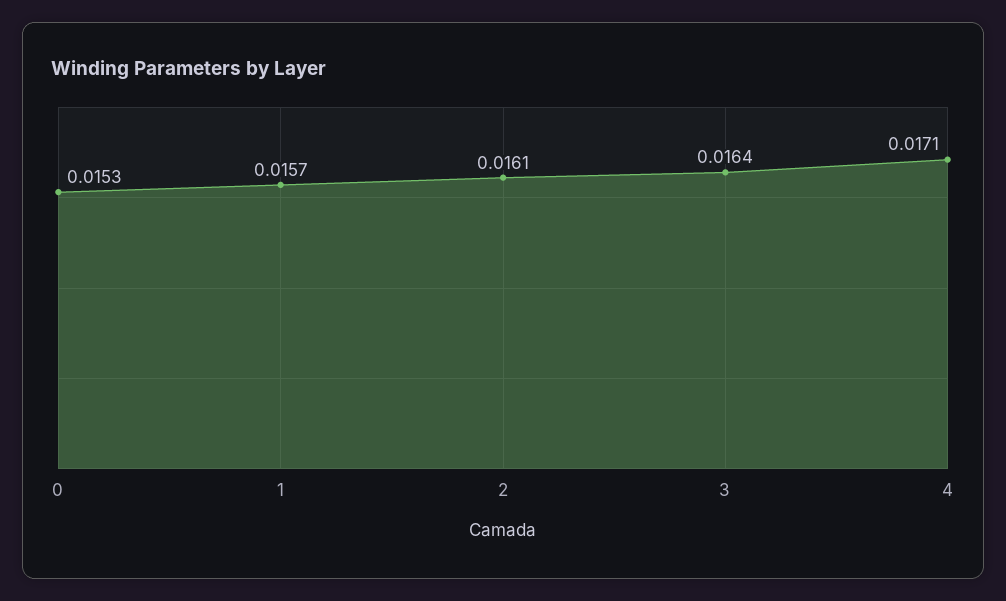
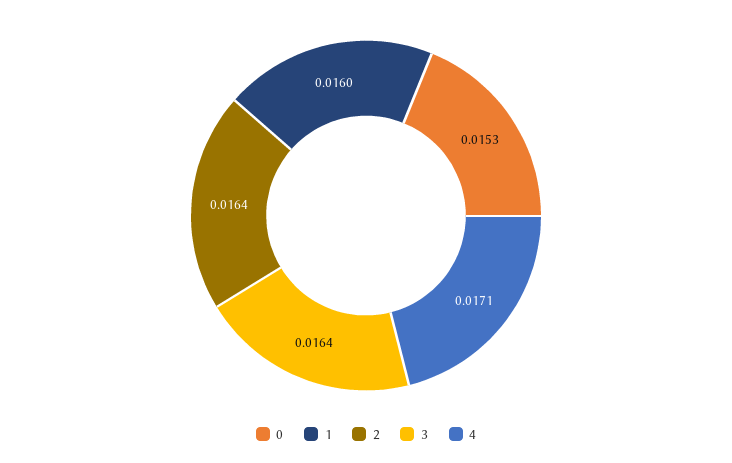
1: 0.0157 -> 0.016
2: 0.0161 -> 0.0164

